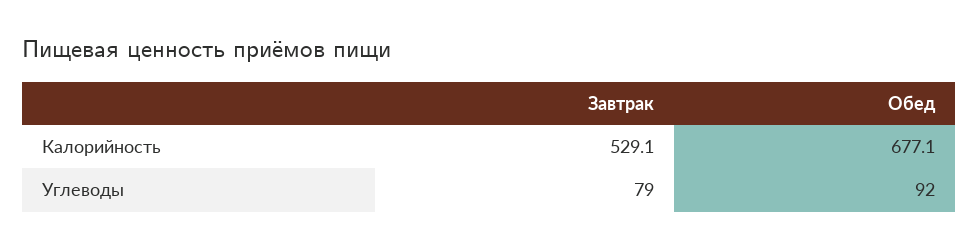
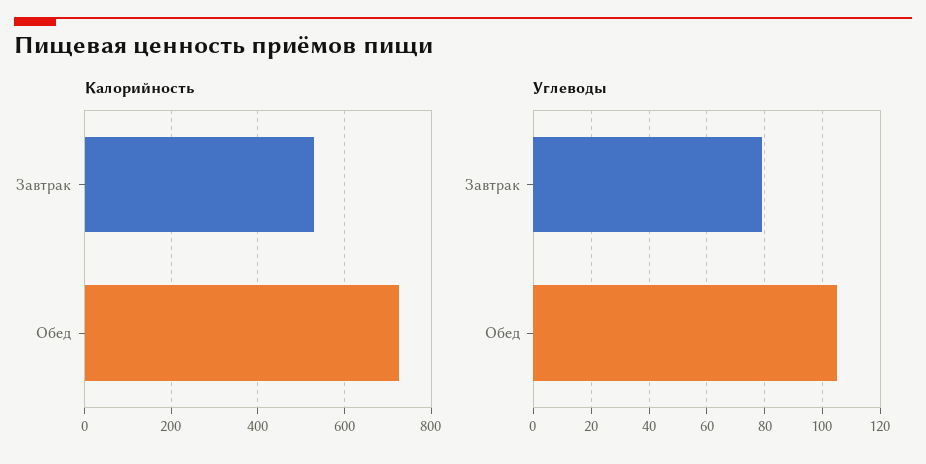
Калорийность, Обед: 677.1 -> 720
Углеводы, Обед: 92 -> 105

